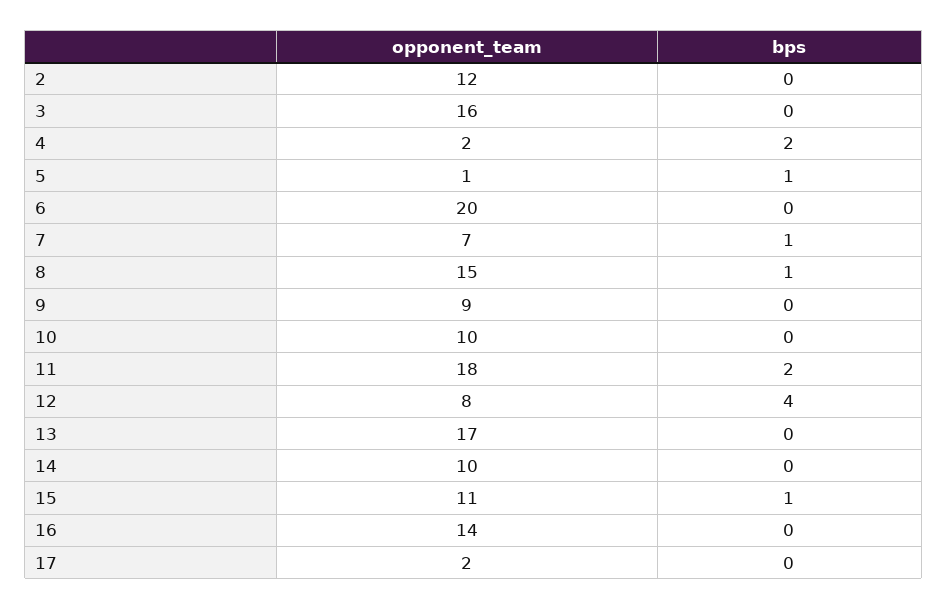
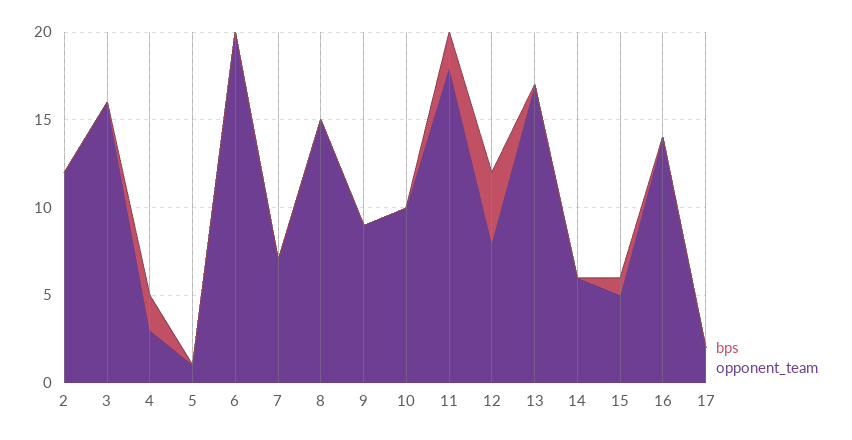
opponent_team, 4: 2 -> 3
bps, 5: 1 -> 0
bps, 7: 1 -> 0
bps, 8: 1 -> 0
opponent_team, 14: 10 -> 6
opponent_team, 15: 11 -> 5

